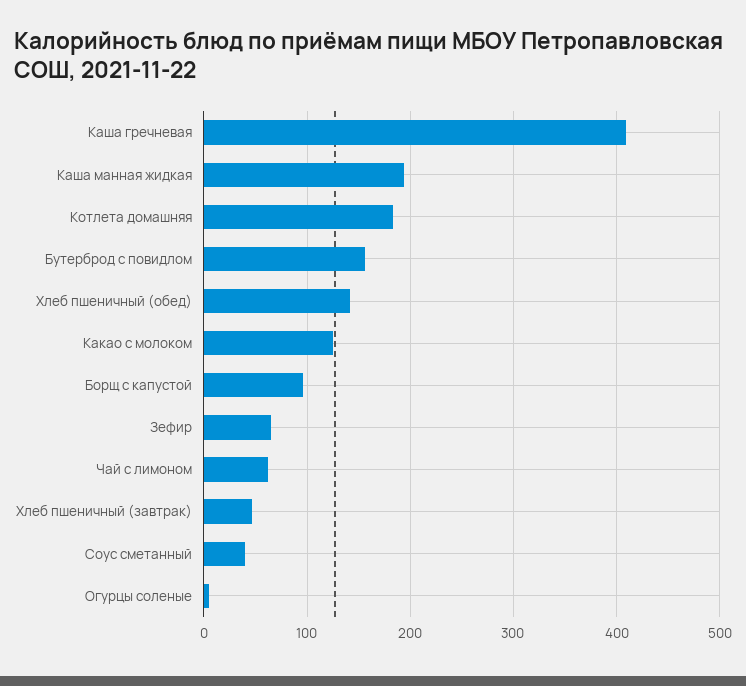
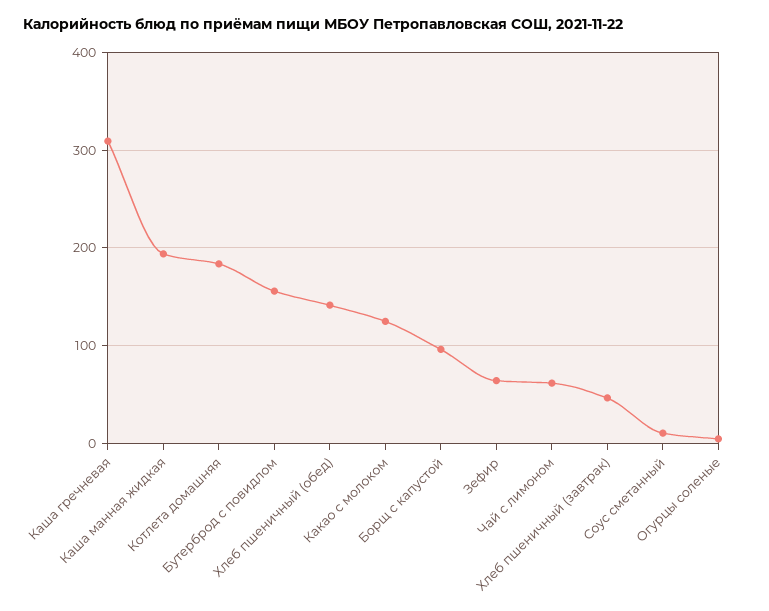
Каша гречневая: 410 -> 310
Соус сметанный: 40 -> 10

